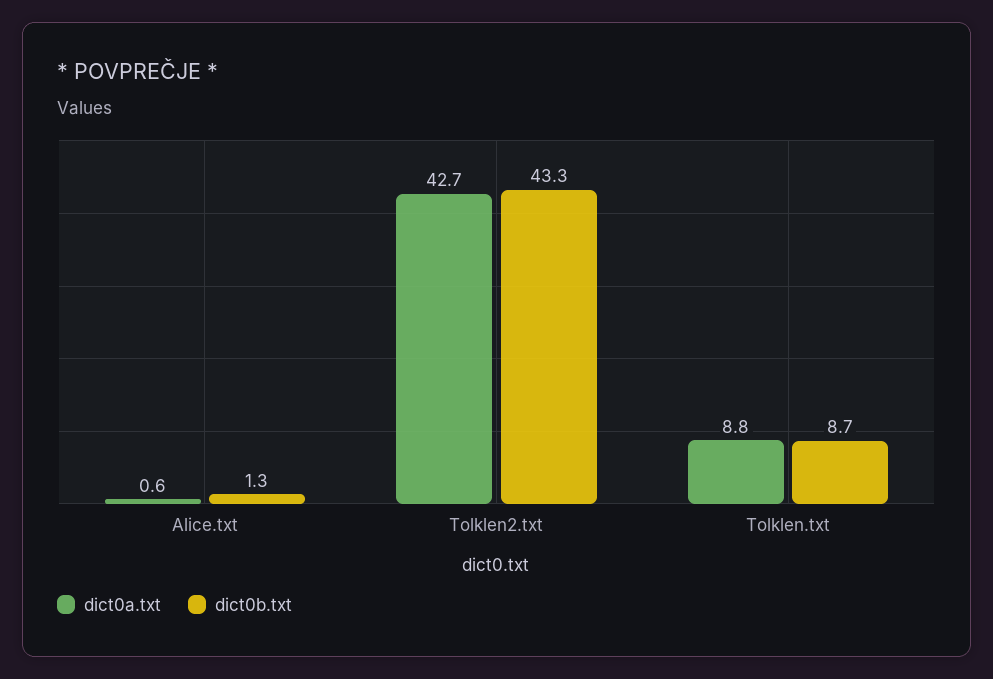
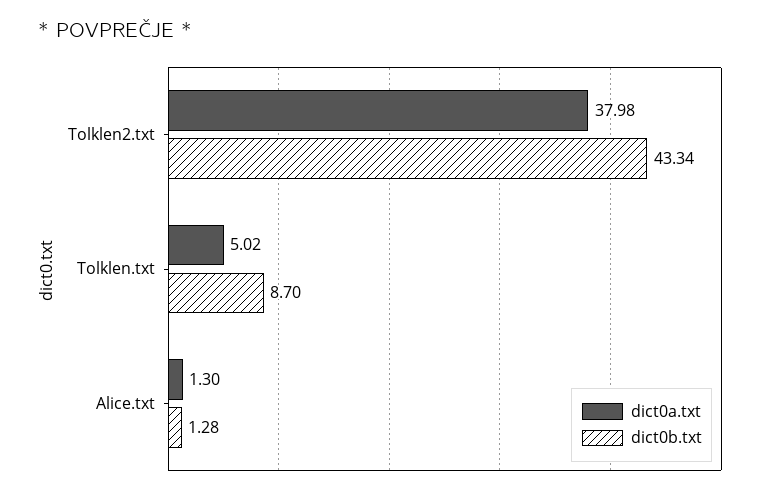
dict0a.txt, Alice.txt: 0.6 -> 1.3
dict0a.txt, Tolklen2.txt: 42.7 -> 37.98
dict0a.txt, Tolklen.txt: 8.8 -> 5.02

